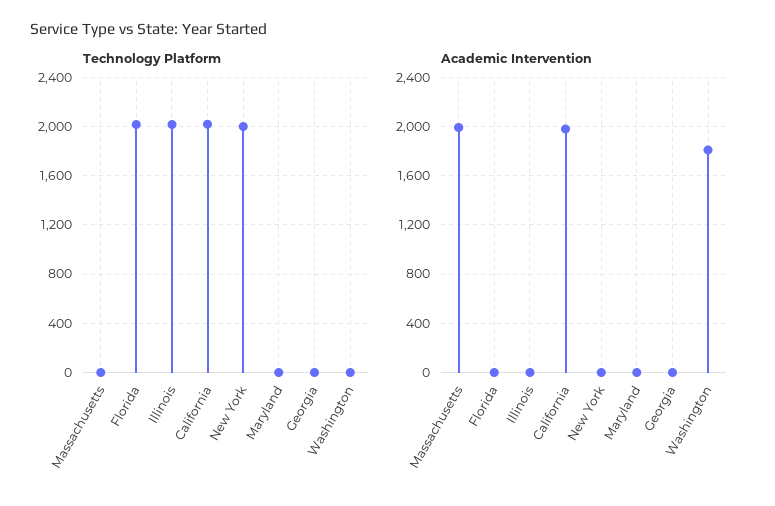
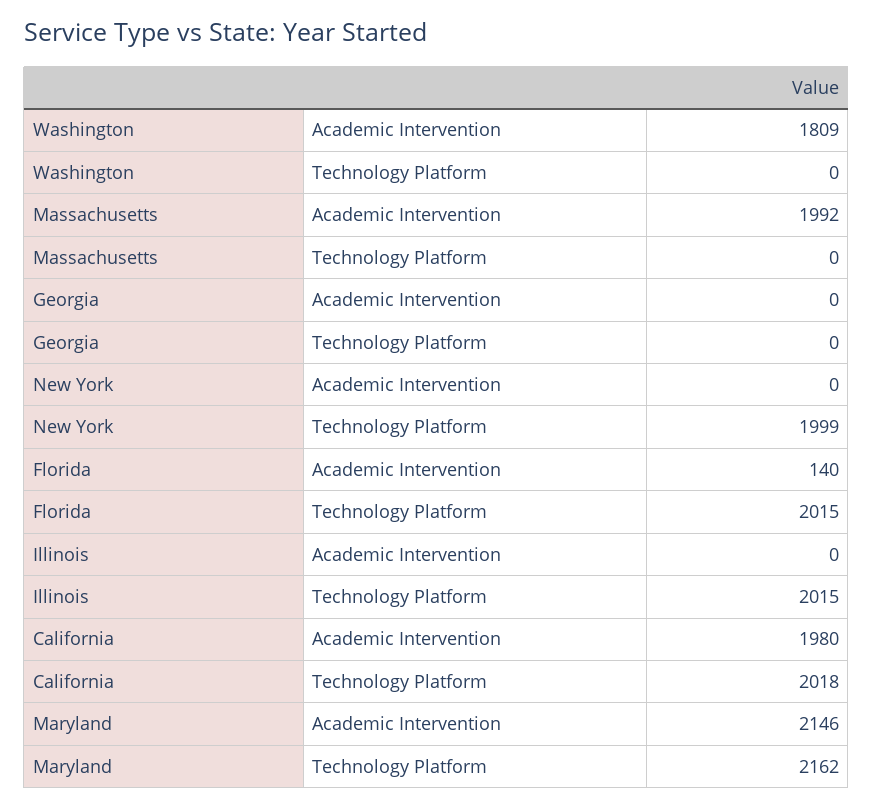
Technology Platform, Maryland: 0 -> 2162
Academic Intervention, Florida: 0 -> 140
Academic Intervention, Maryland: 0 -> 2146

